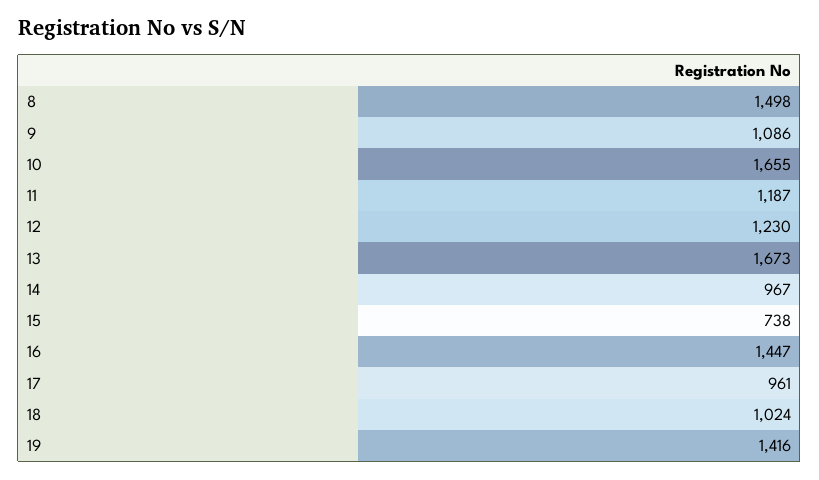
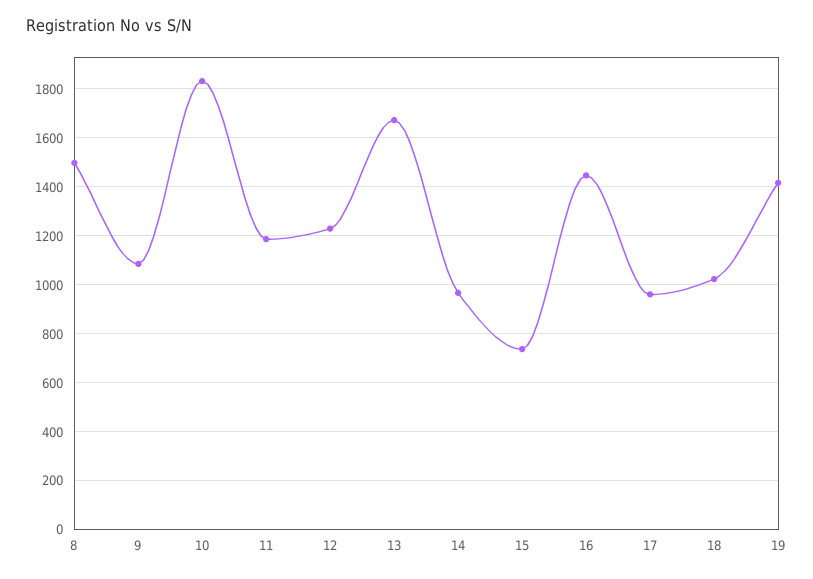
10: 1655 -> 1825

